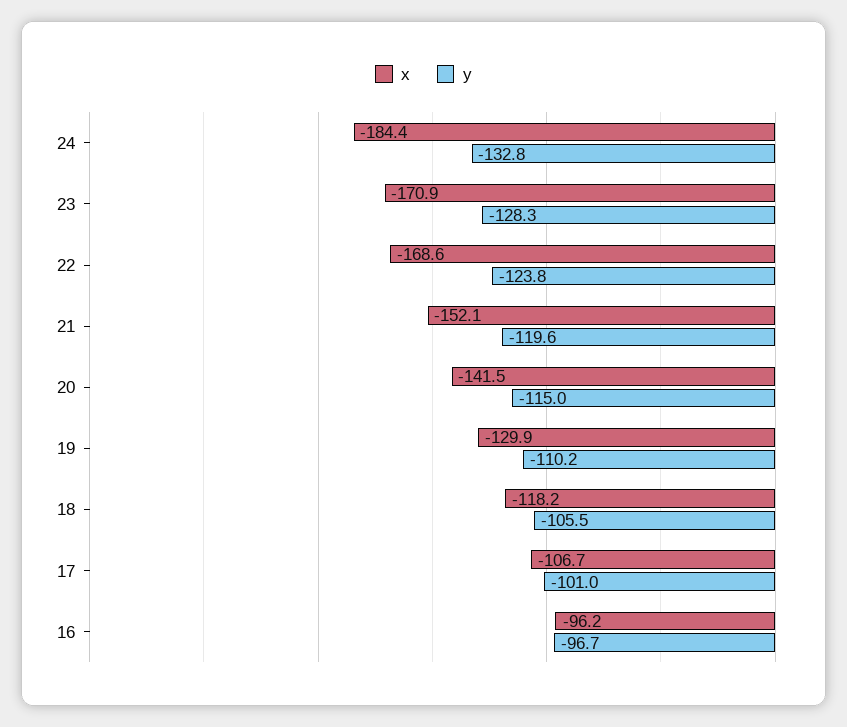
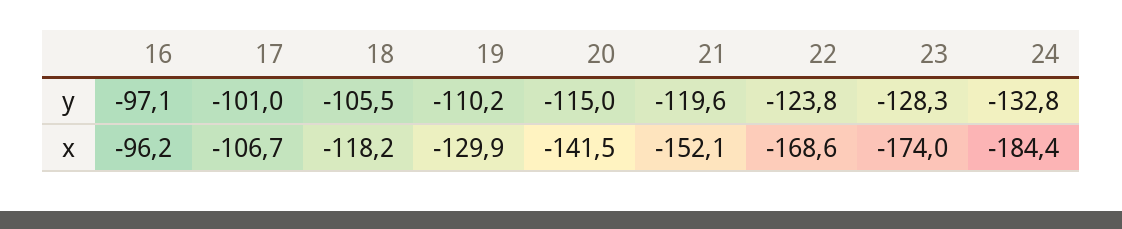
x, 23: -170.9 -> -174
y, 16: -96.7 -> -97.1

